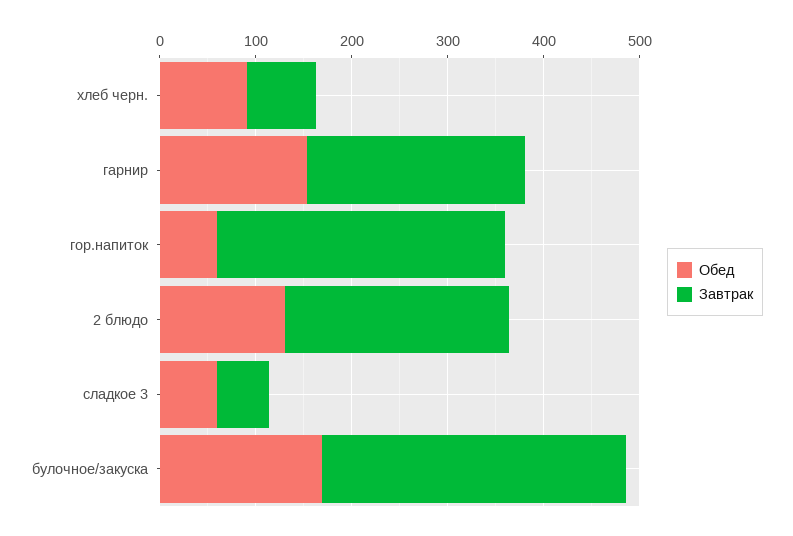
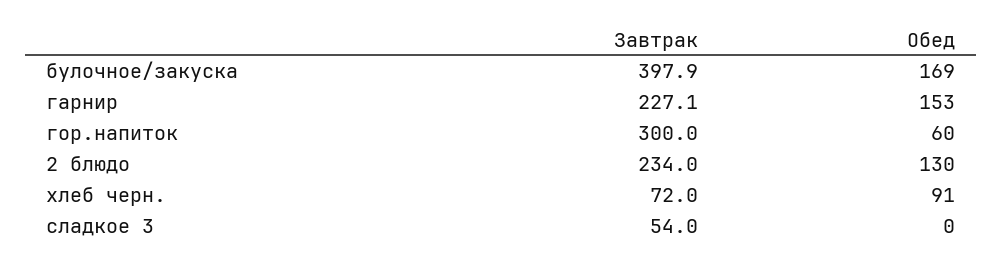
Обед, сладкое 3: 60 -> 0
Завтрак, булочное/закуска: 320 -> 397.9

